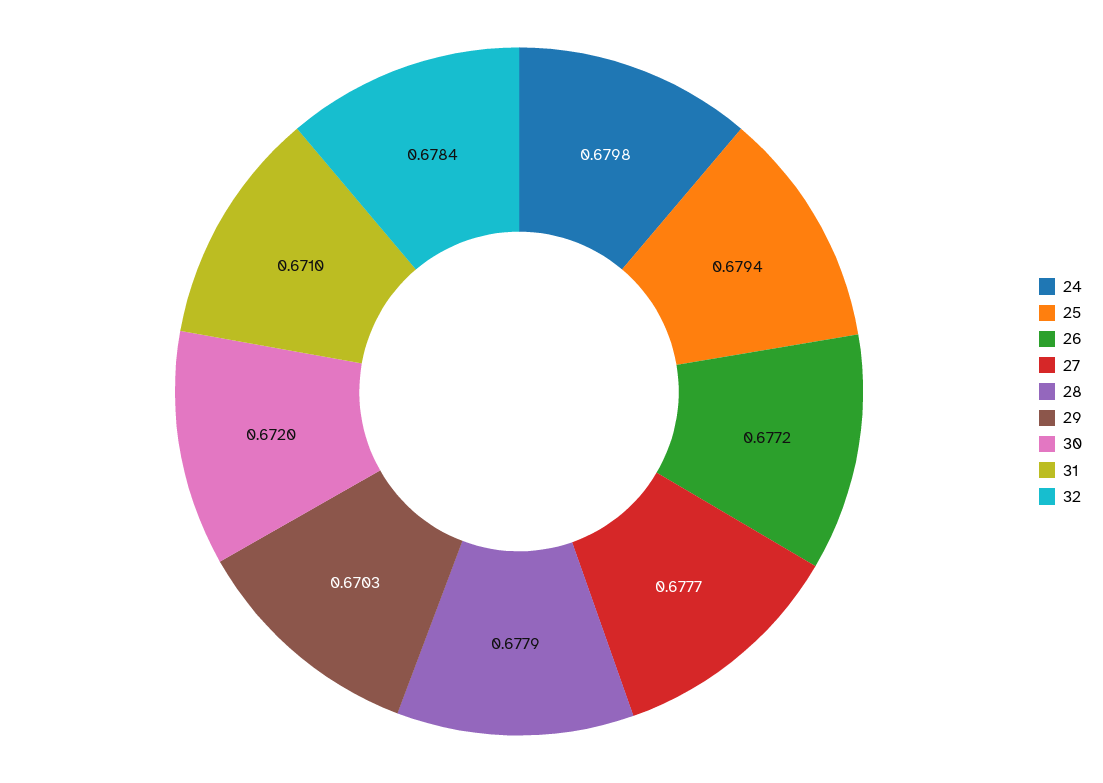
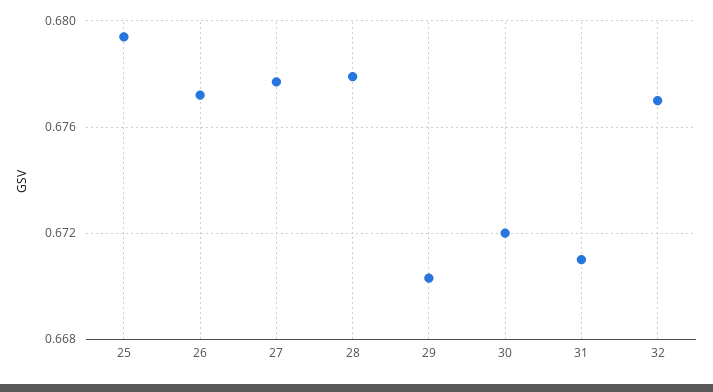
24: 0.6798 -> none
32: 0.6784 -> 0.677

